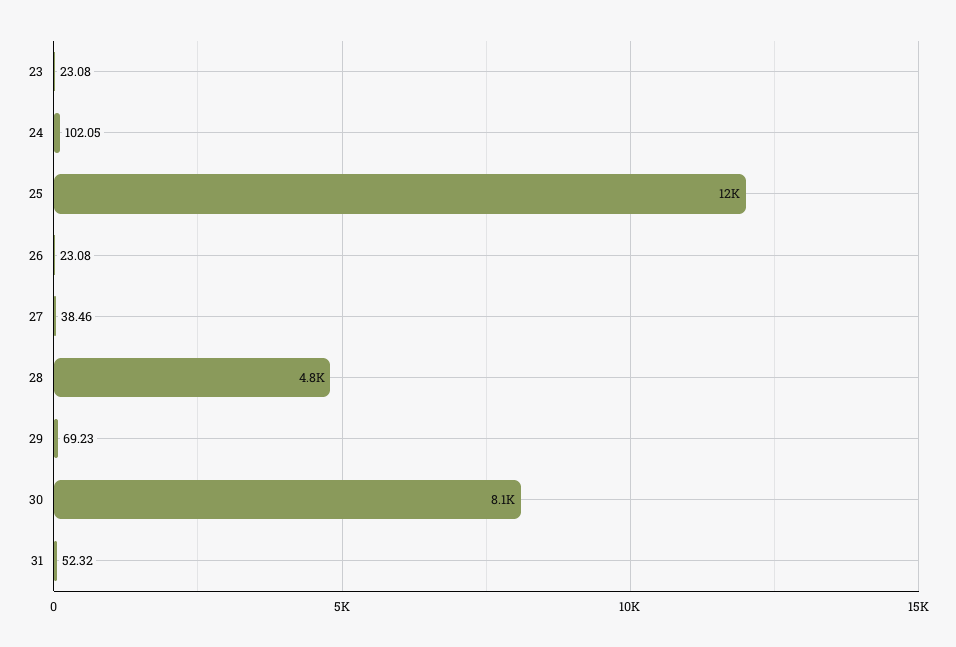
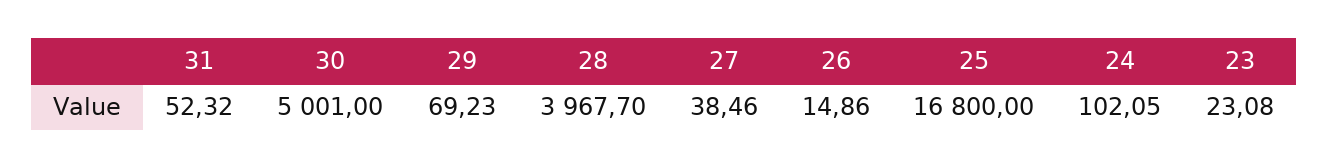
25: 12000 -> 16800
26: 23.08 -> 14.86
28: 4800 -> 3967.7
30: 8100 -> 5001

